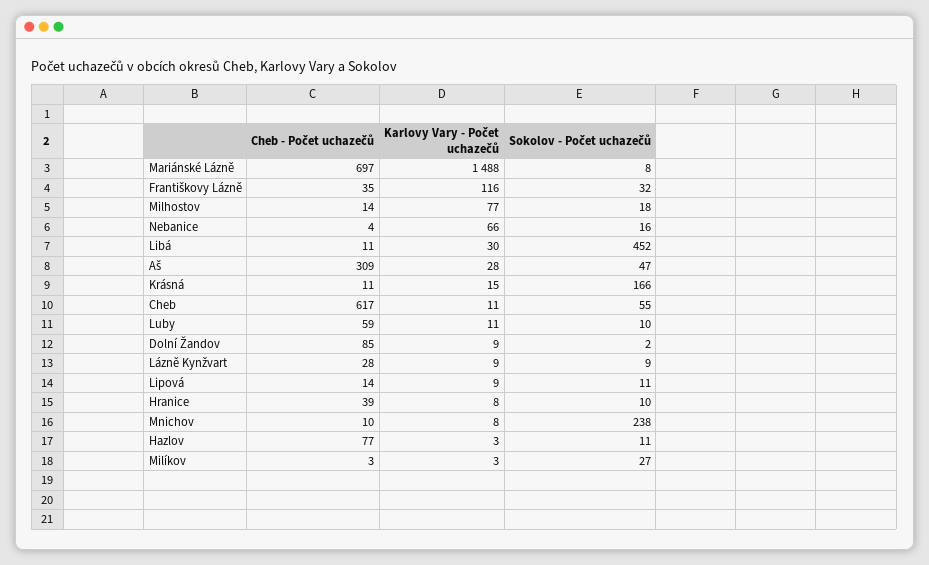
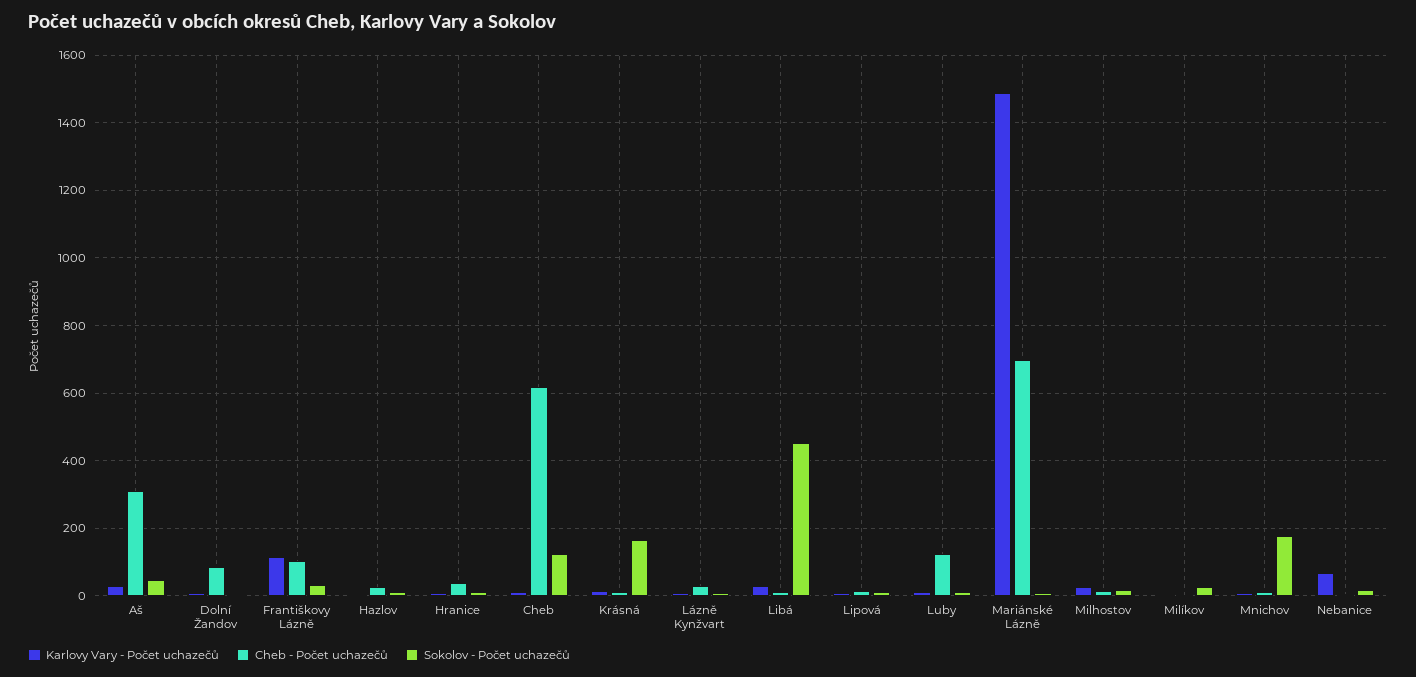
Cheb - Počet uchazečů, Františkovy Lázně: 35 -> 100
Karlovy Vary - Počet uchazečů, Milhostov: 77 -> 20
Sokolov - Počet uchazečů, Cheb: 55 -> 120
Cheb - Počet uchazečů, Luby: 59 -> 120
Sokolov - Počet uchazečů, Mnichov: 238 -> 180
Cheb - Počet uchazečů, Hazlov: 77 -> 20

